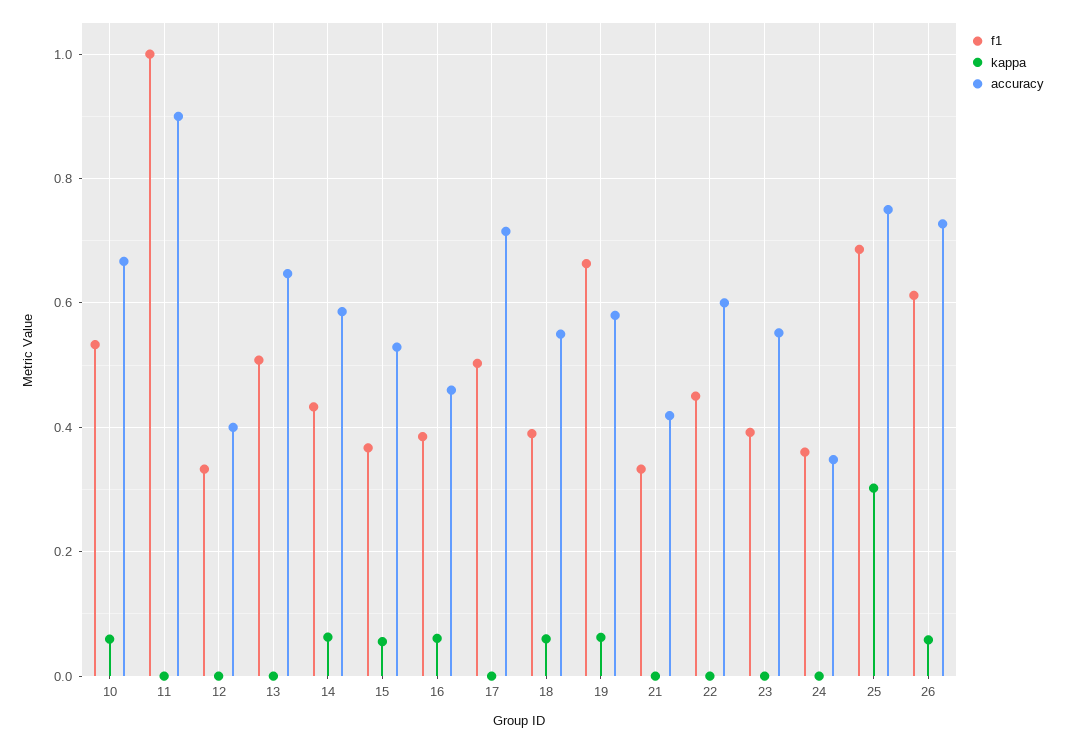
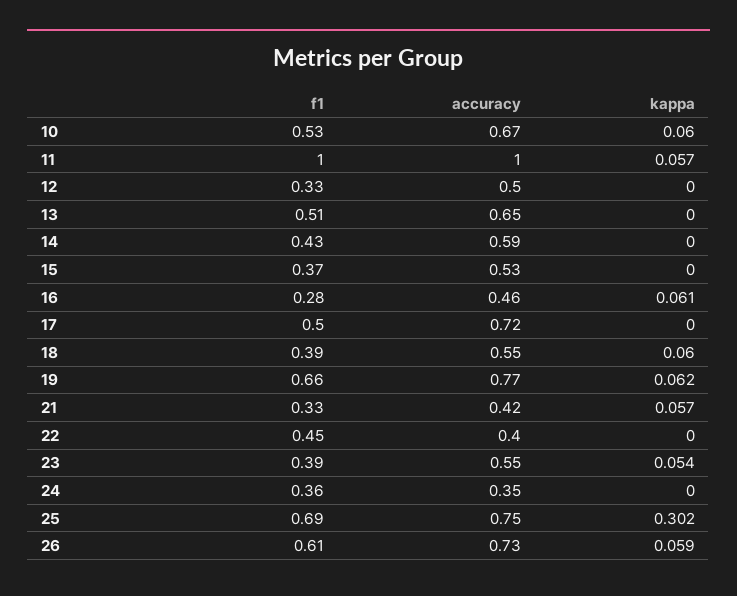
kappa, 11: 0 -> 0.057
accuracy, 11: 0.9 -> 1
accuracy, 12: 0.4 -> 0.5
kappa, 14: 0.06 -> 0
kappa, 15: 0.06 -> 0
f1, 16: 0.38 -> 0.28
accuracy, 19: 0.58 -> 0.77
kappa, 21: 0 -> 0.057
accuracy, 22: 0.6 -> 0.4
kappa, 23: 0 -> 0.054

